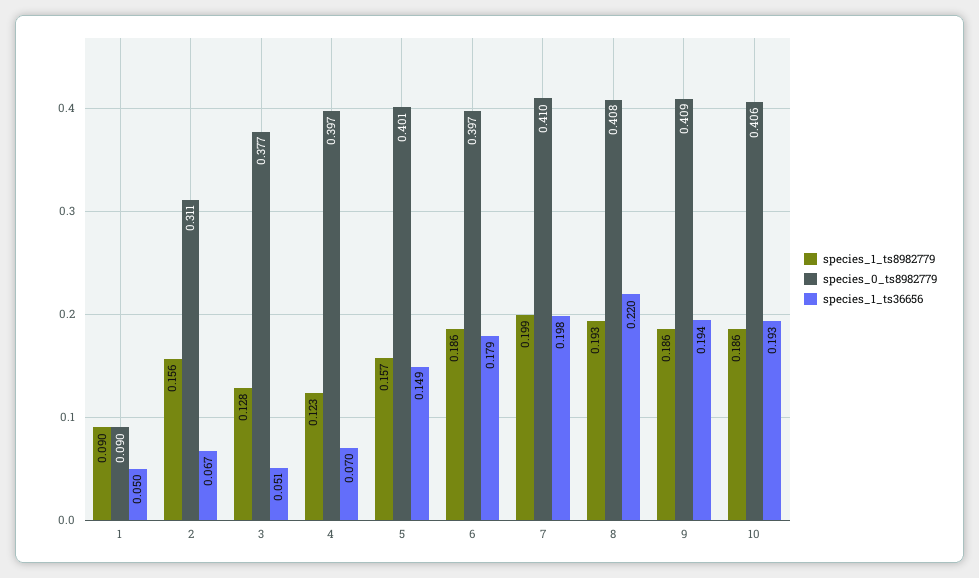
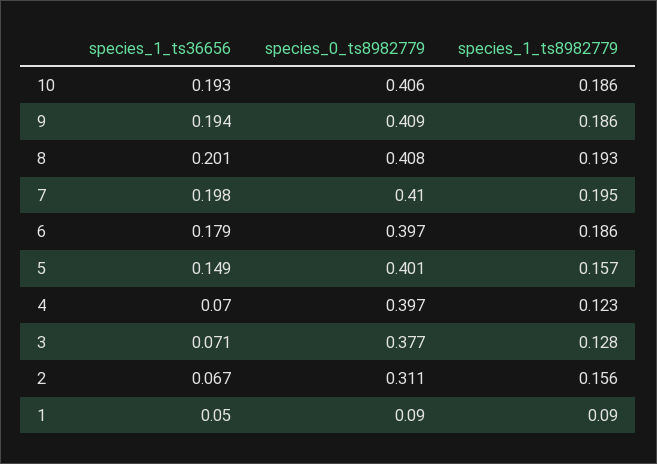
species_1_ts36656, 3: 0.051 -> 0.071
species_1_ts8982779, 7: 0.199 -> 0.195
species_1_ts36656, 8: 0.22 -> 0.201

